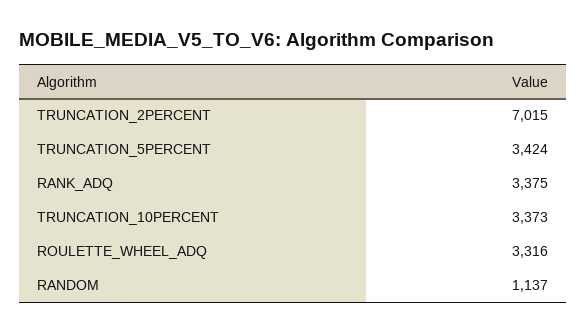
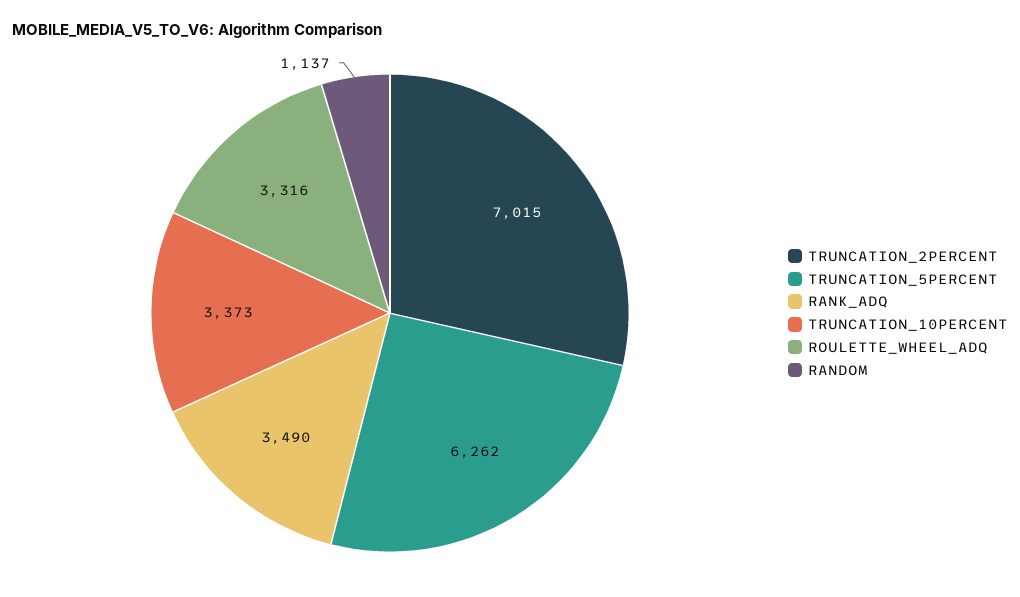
TRUNCATION_5PERCENT: 3424 -> 6262
RANK_ADQ: 3375 -> 3490

